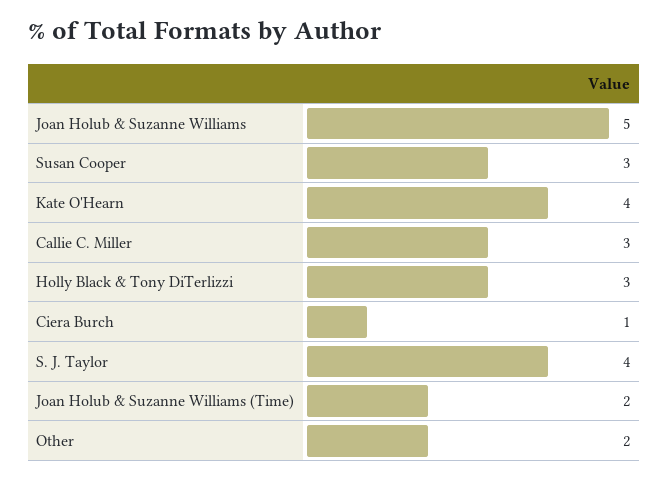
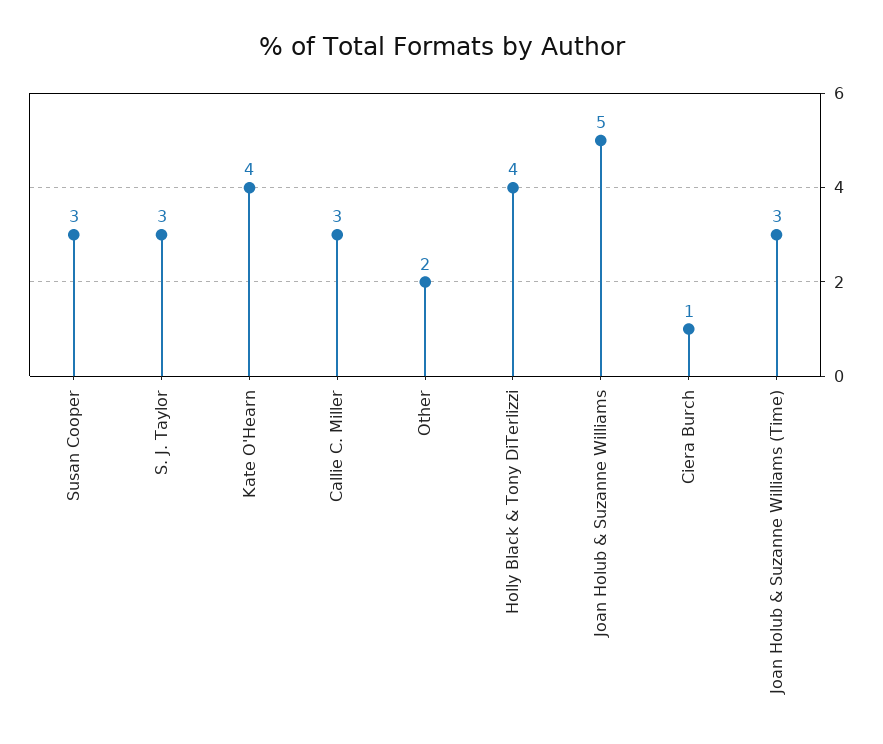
Holly Black & Tony DiTerlizzi: 3 -> 4
S. J. Taylor: 4 -> 3
Joan Holub & Suzanne Williams (Time): 2 -> 3

